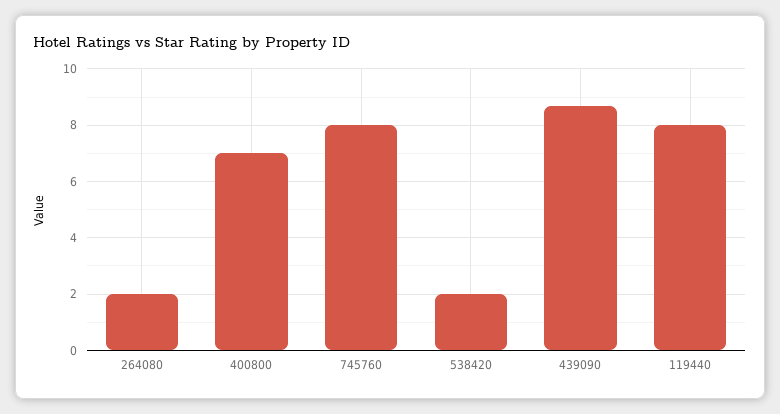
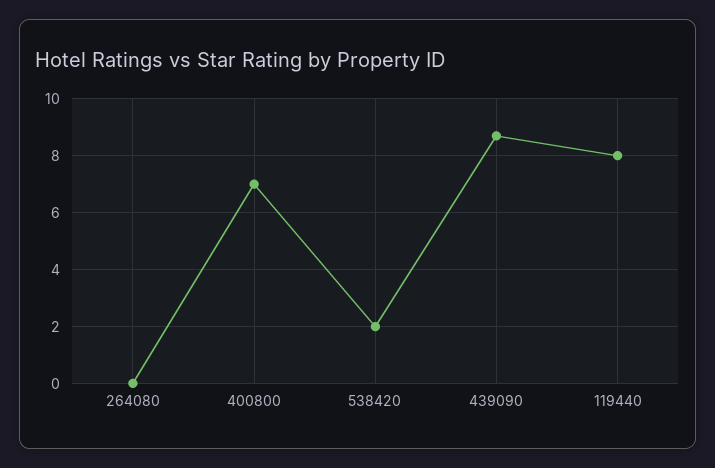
264080: 2 -> 0
745760: 8 -> none

